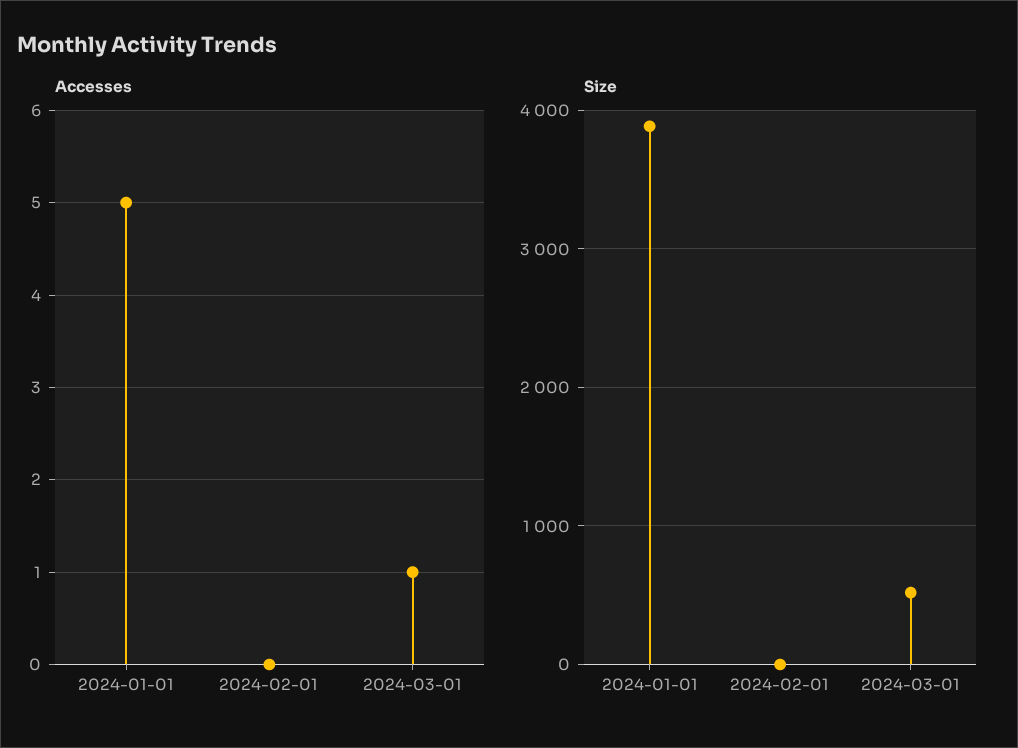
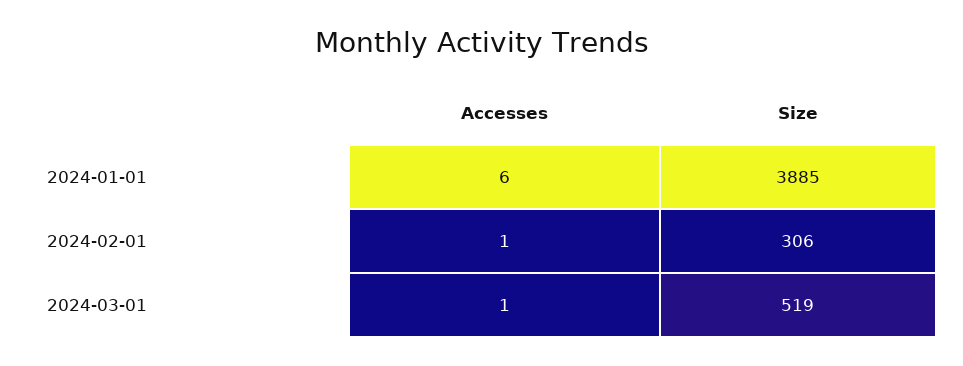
Accesses, 2024-01-01: 5 -> 6
Accesses, 2024-02-01: 0 -> 1
Size, 2024-02-01: 0 -> 306

